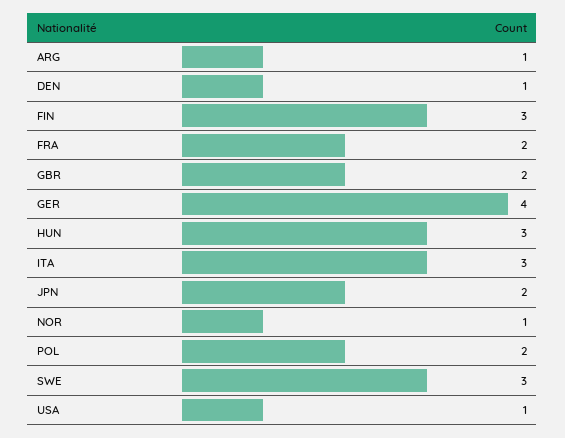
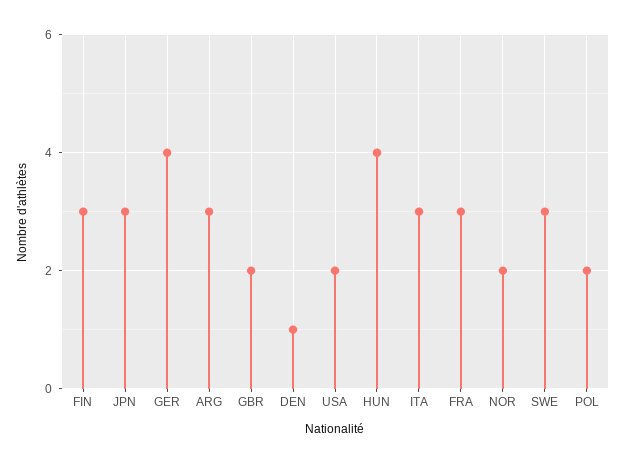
ARG: 1 -> 3
FRA: 2 -> 3
HUN: 3 -> 4
JPN: 2 -> 3
NOR: 1 -> 2
USA: 1 -> 2

